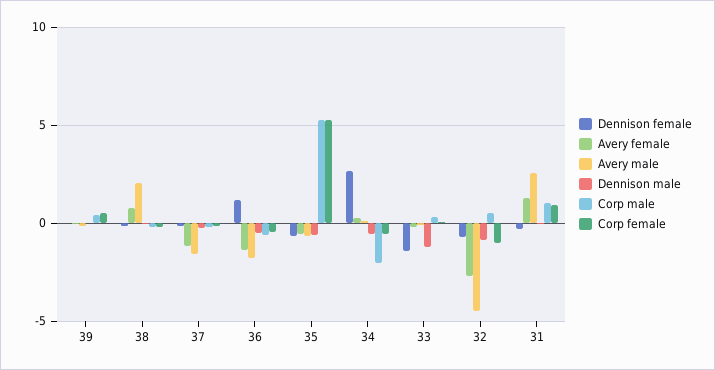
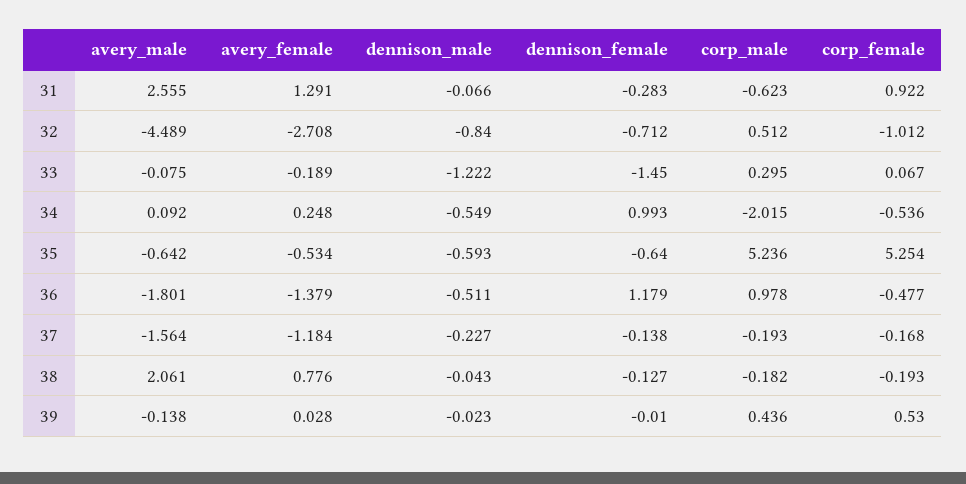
Corp male, 36: -0.5 -> 0.978
Dennison female, 34: 2.5 -> 0.993
Corp male, 31: 1 -> -0.623

